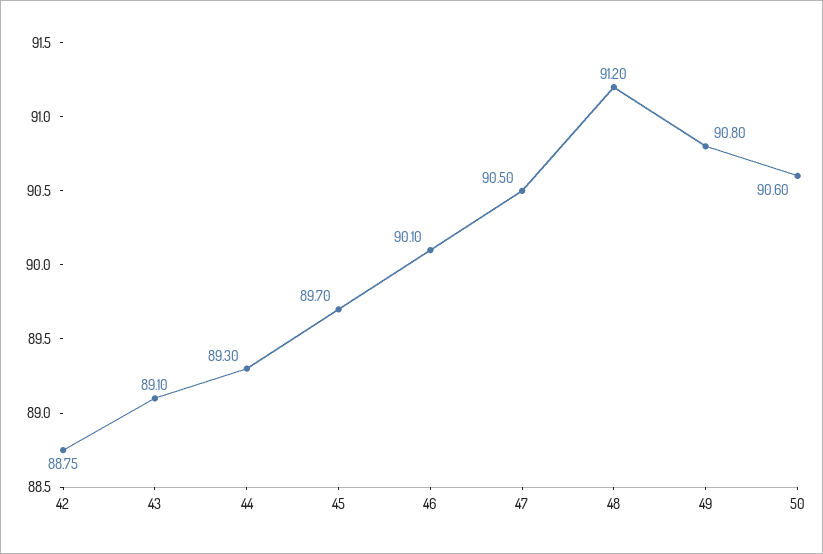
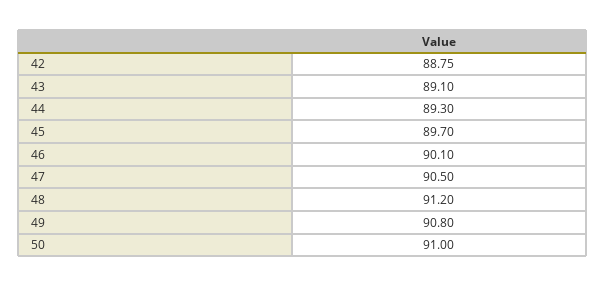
50: 90.6 -> 91

